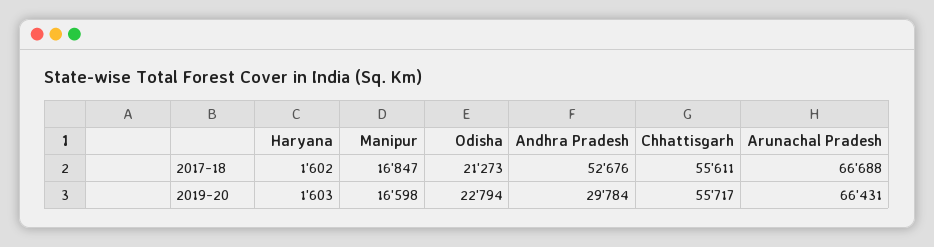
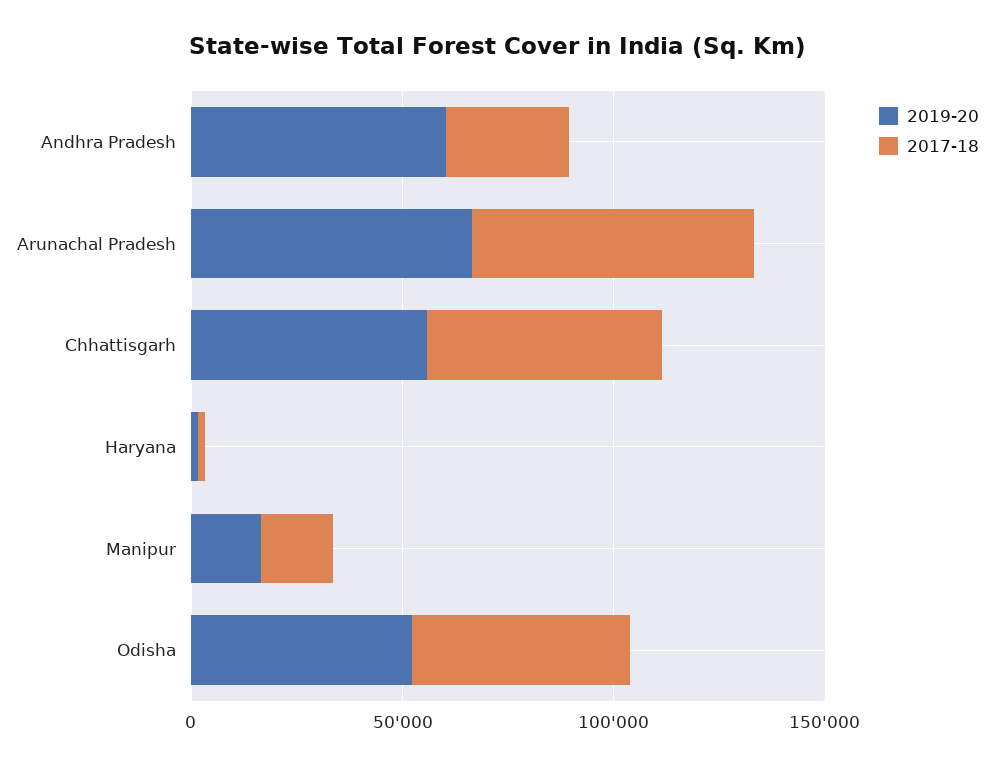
2017-18, Odisha: 21273 -> 50000
2017-18, Andhra Pradesh: 52676 -> 30000
2019-20, Odisha: 22794 -> 50000
2019-20, Andhra Pradesh: 29784 -> 60000

